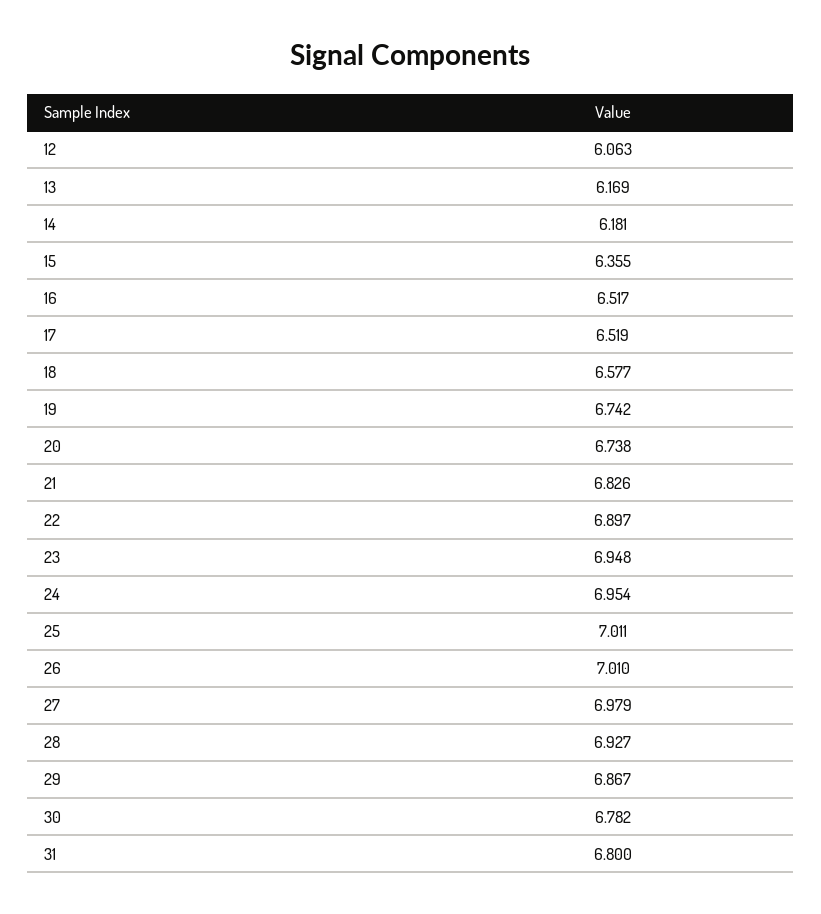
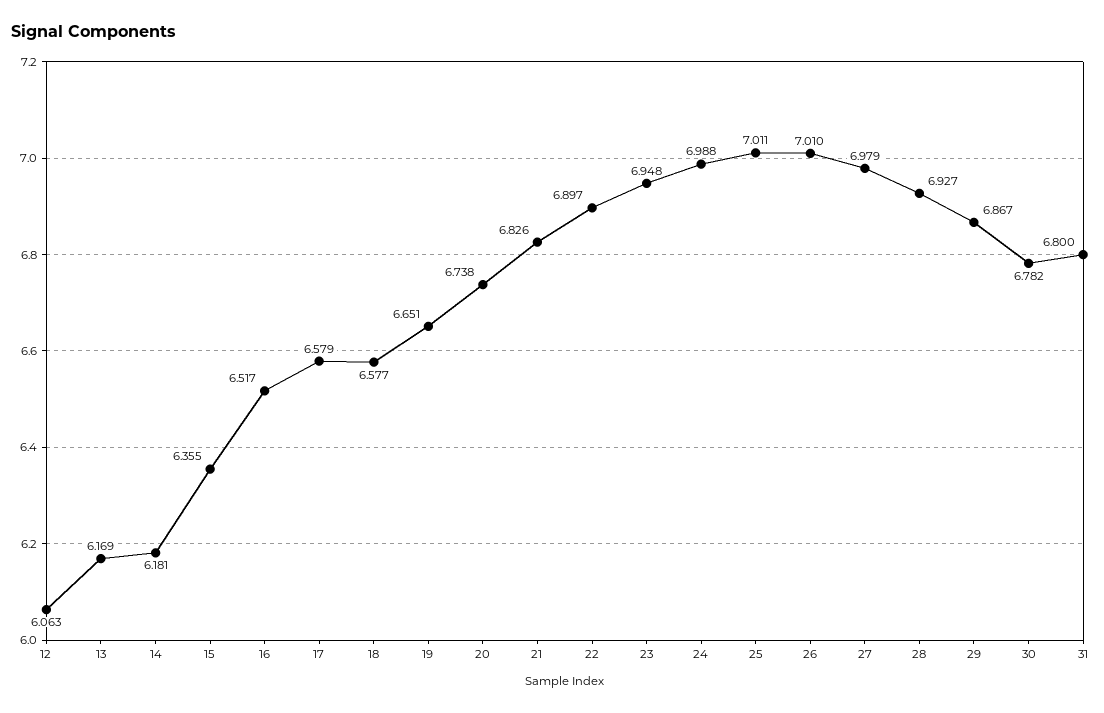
17: 6.519 -> 6.579
19: 6.742 -> 6.651
24: 6.954 -> 6.988

